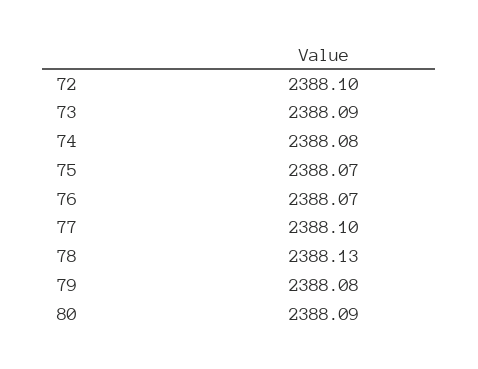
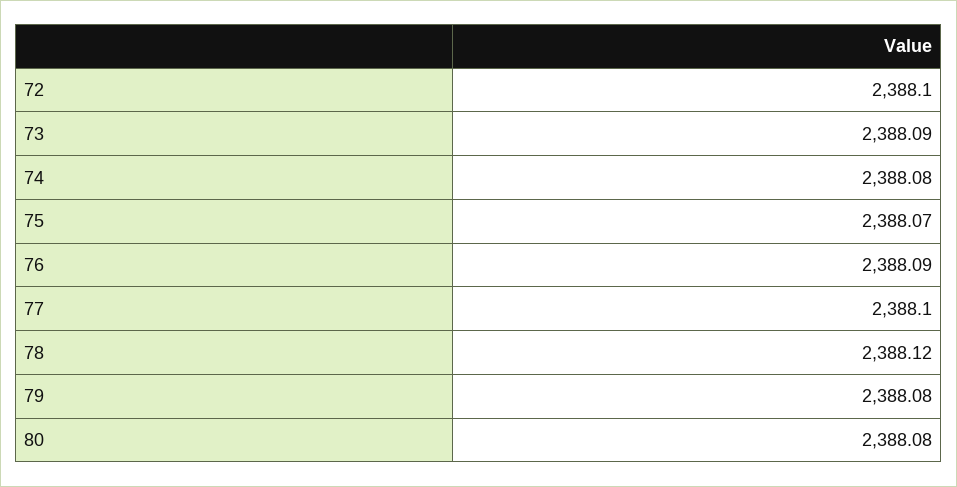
76: 2388.07 -> 2388.09
78: 2388.13 -> 2388.12
80: 2388.09 -> 2388.08

